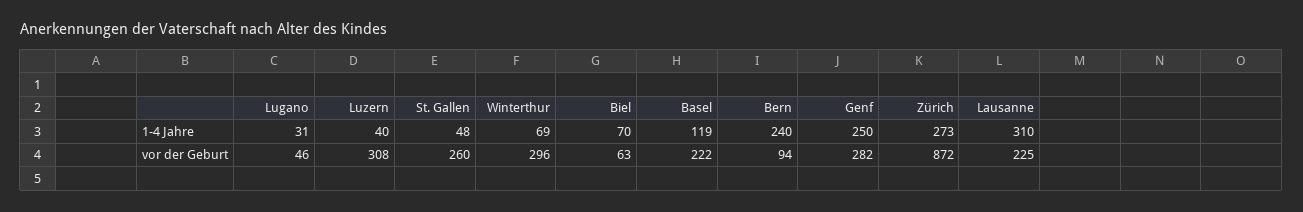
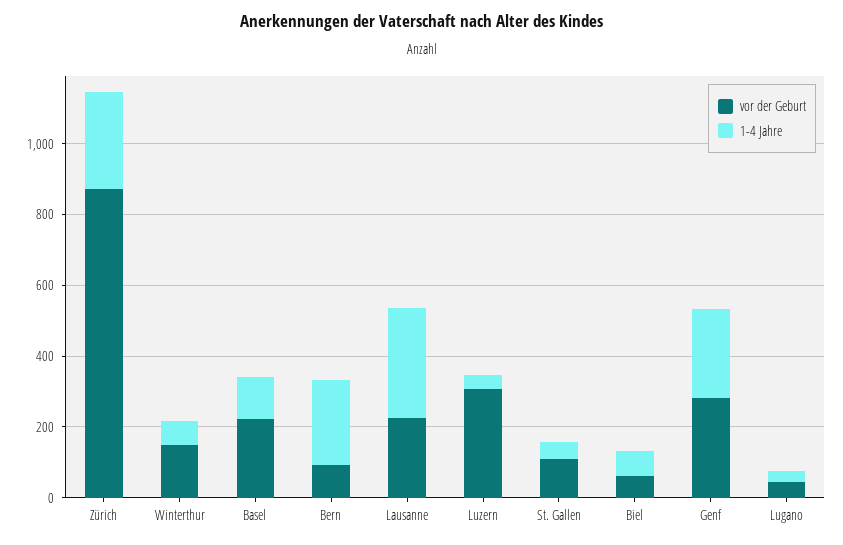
vor der Geburt, St. Gallen: 260 -> 100
vor der Geburt, Winterthur: 296 -> 150

